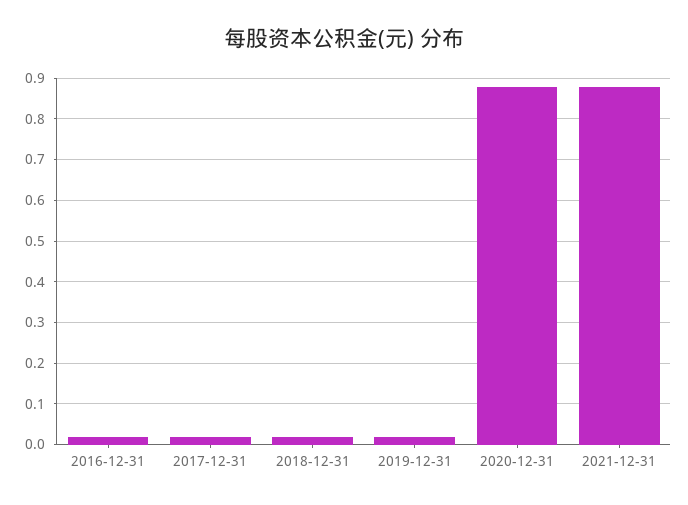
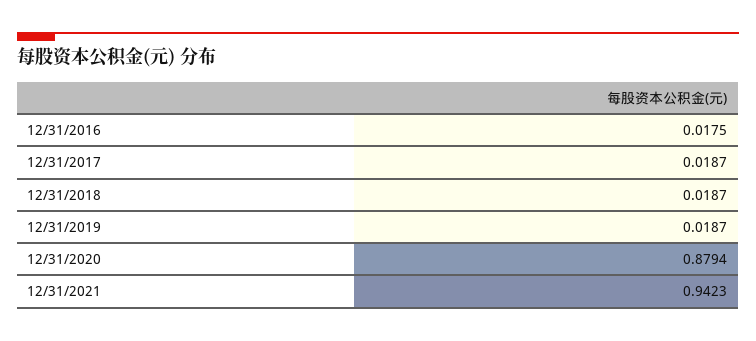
2021-12-31: 0.88 -> 0.9423

